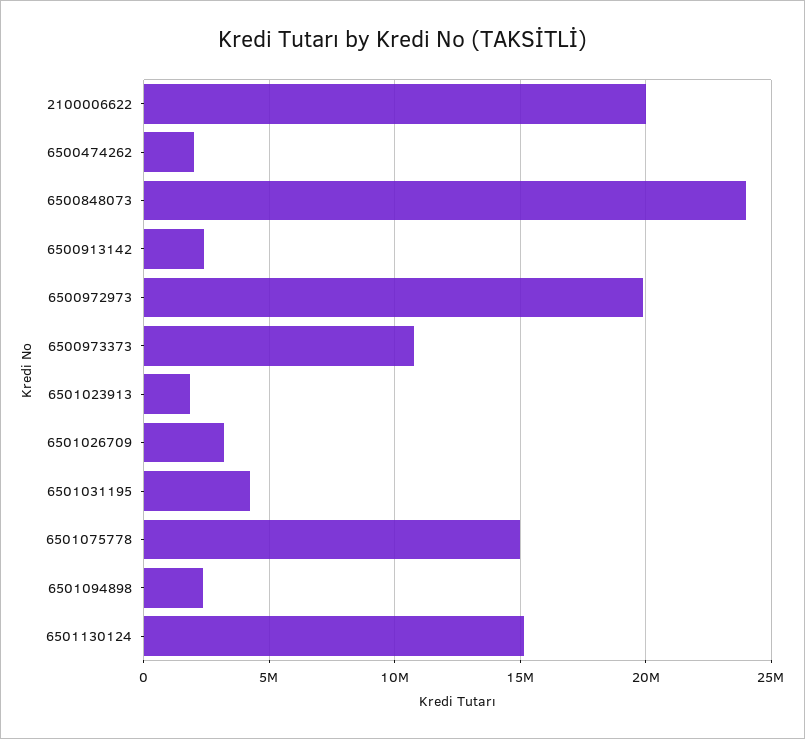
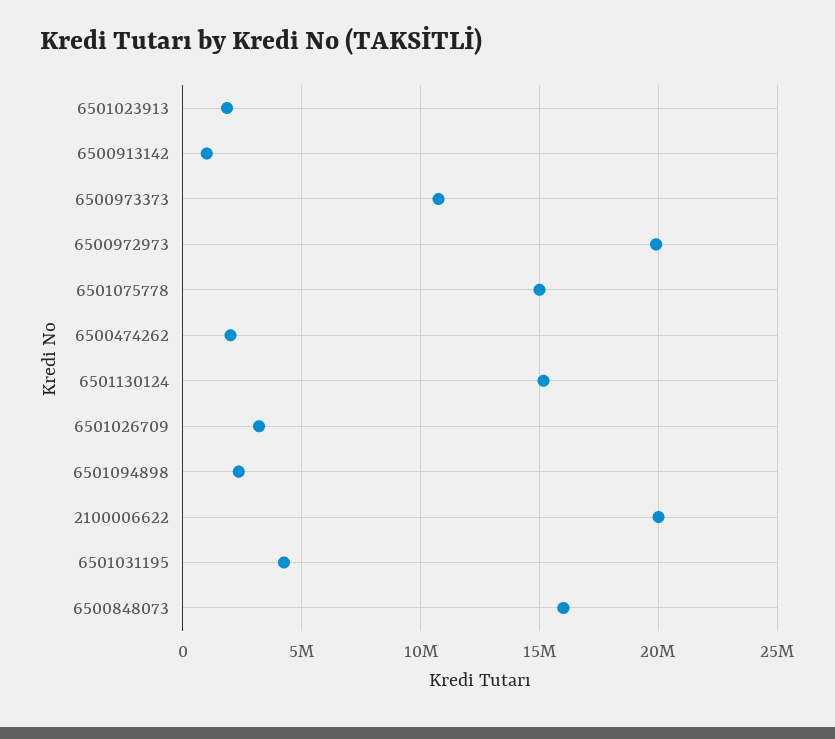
6500848073: 24000000 -> 16000000
6500913142: 2500000 -> 1000000

